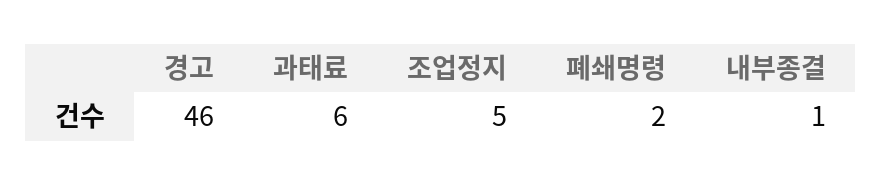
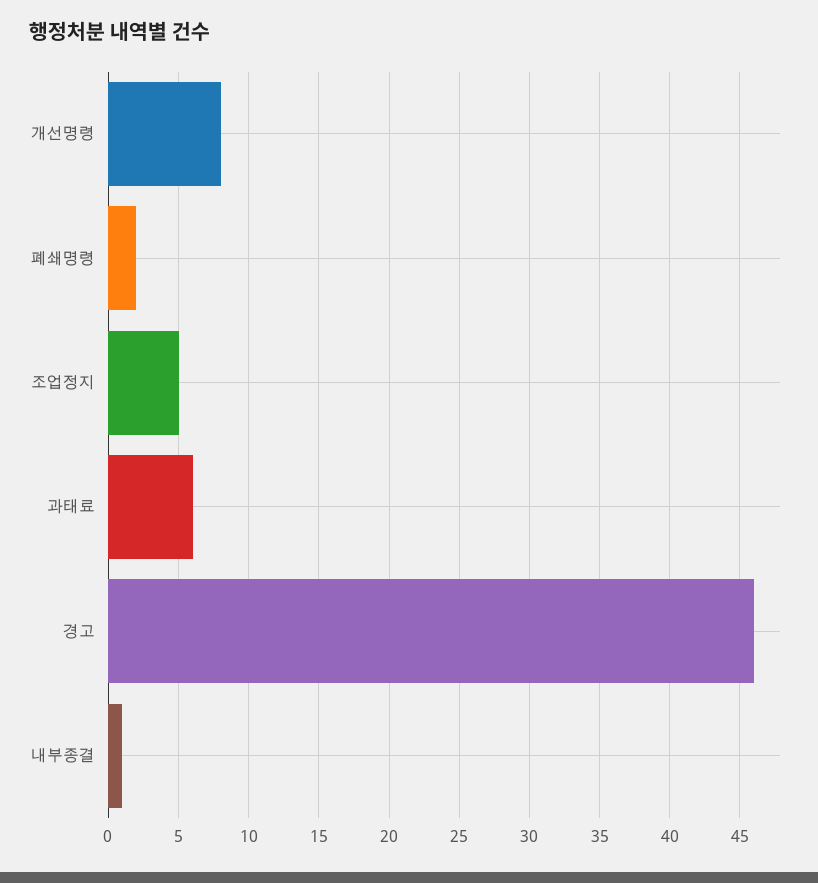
개선명령: none -> 8

